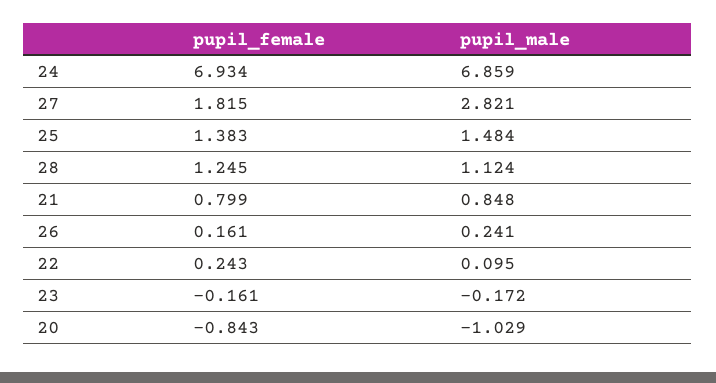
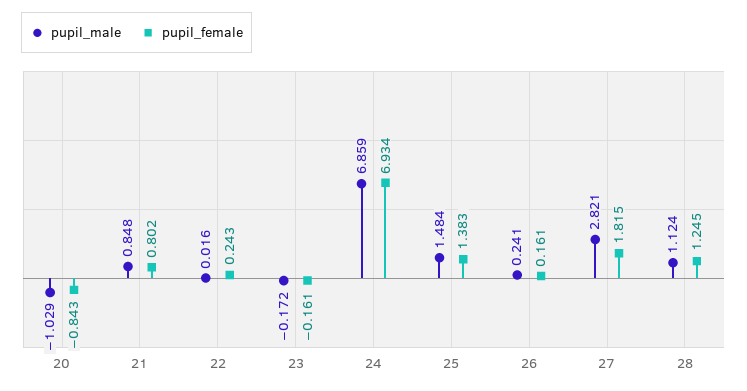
pupil_female, 21: 0.799 -> 0.802
pupil_male, 22: 0.095 -> 0.016

